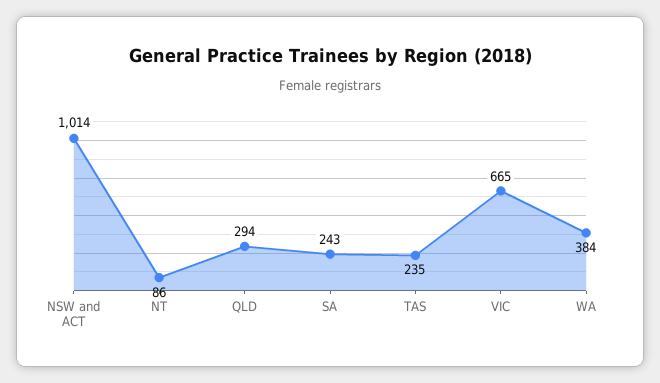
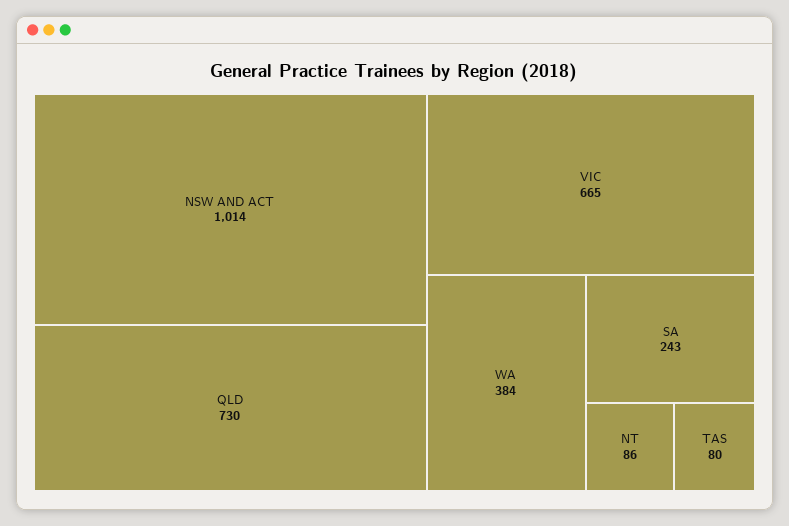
QLD: 294 -> 730
TAS: 235 -> 80

